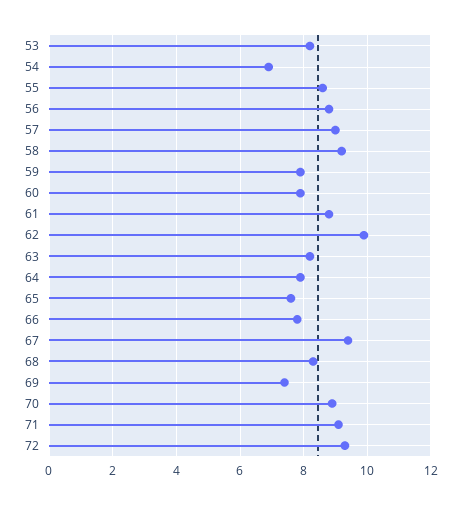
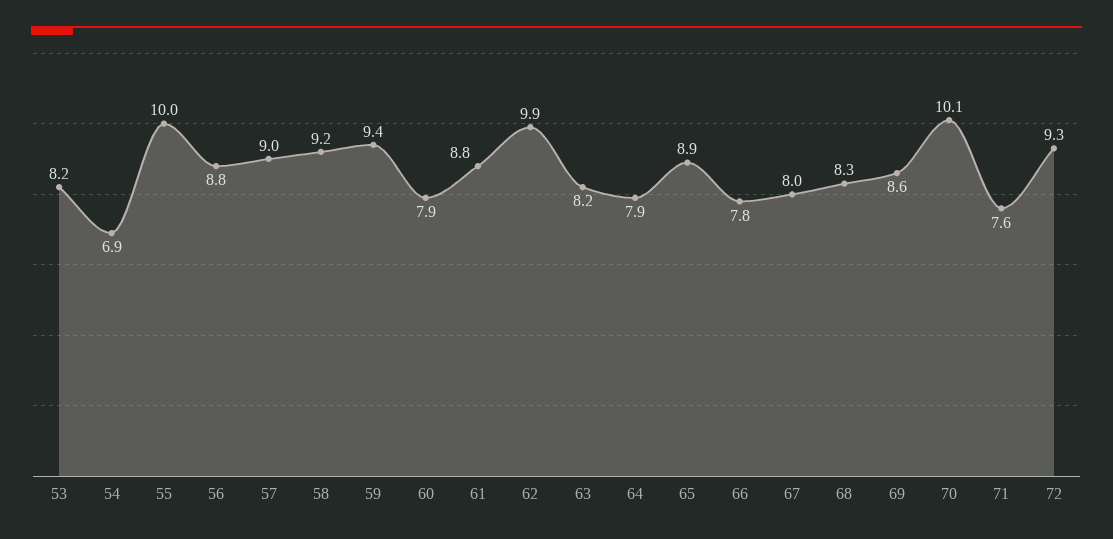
55: 8.5 -> 10
59: 8 -> 9.4
65: 7.5 -> 8.9
67: 9.5 -> 8
69: 7.5 -> 8.6
70: 9 -> 10.1
71: 9 -> 7.6

